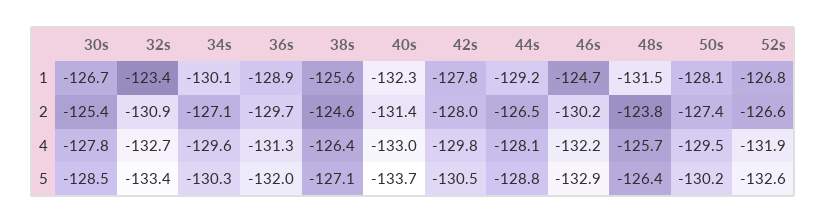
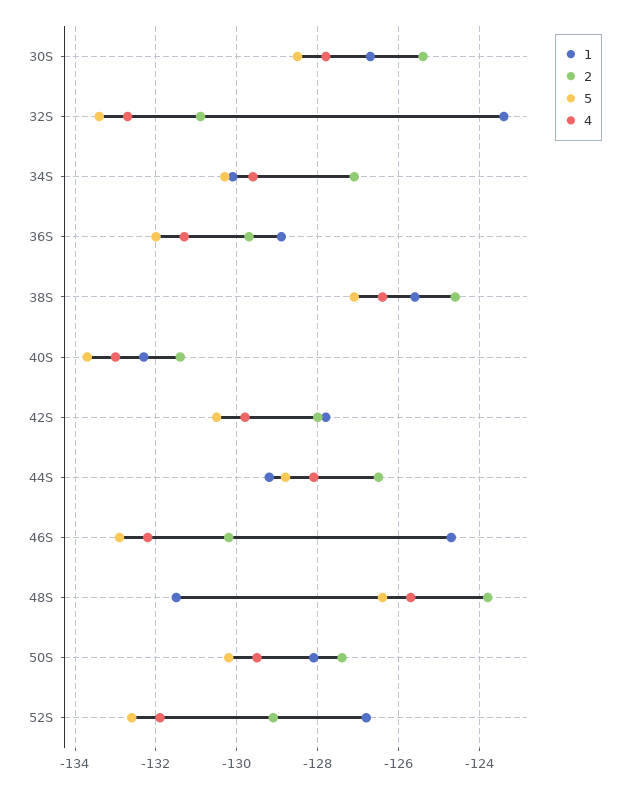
2, 52s: -126.6 -> -129

